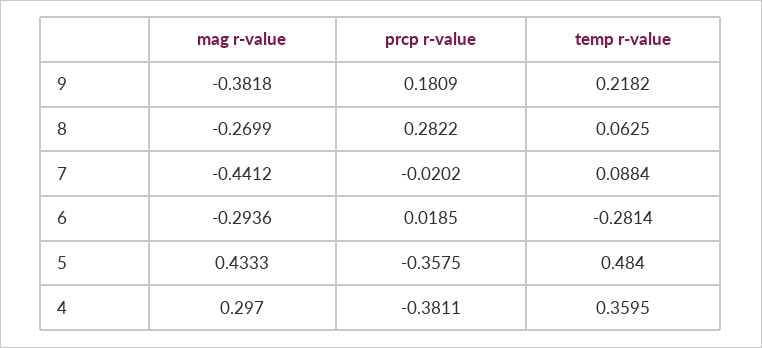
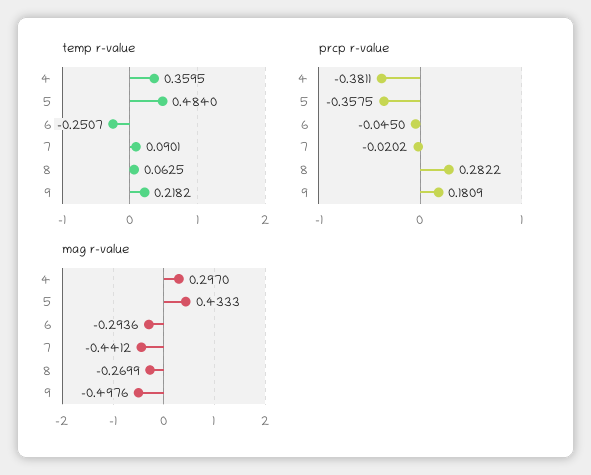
mag r-value, 9: -0.3818 -> -0.4976
temp r-value, 7: 0.0884 -> 0.0901
prcp r-value, 6: 0.0185 -> -0.045
temp r-value, 6: -0.2814 -> -0.2507

